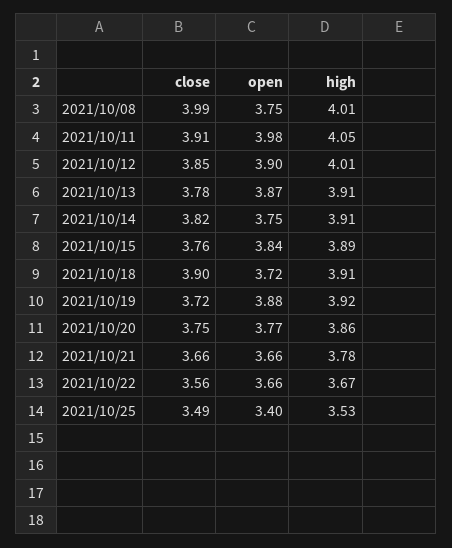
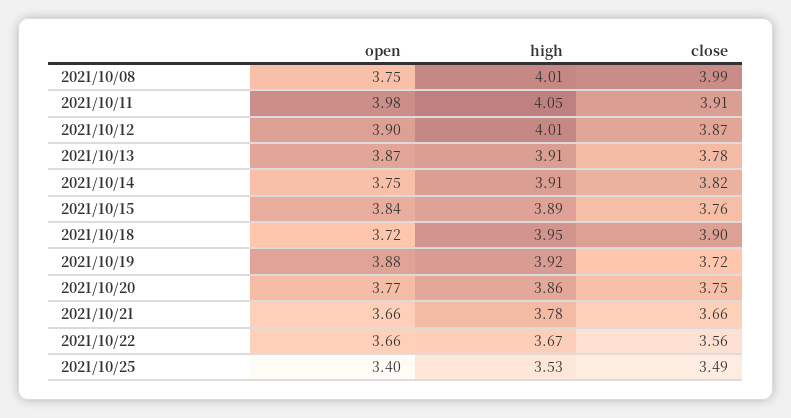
close, 2021/10/12: 3.85 -> 3.87
high, 2021/10/18: 3.91 -> 3.95

